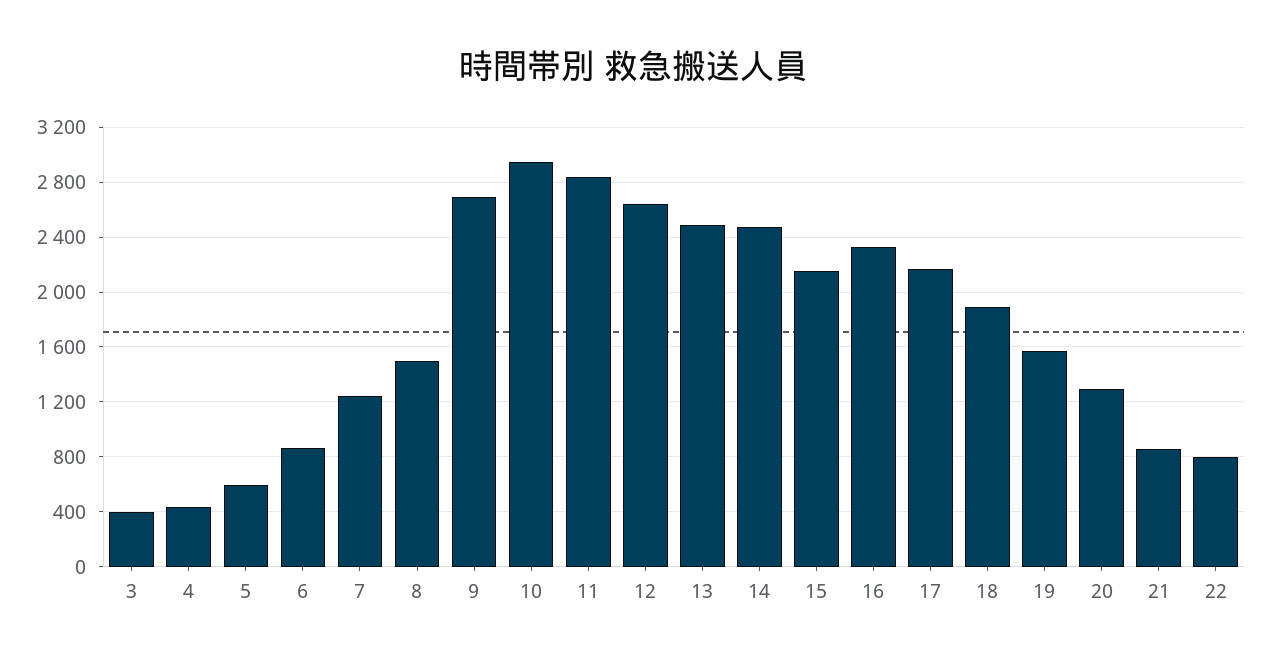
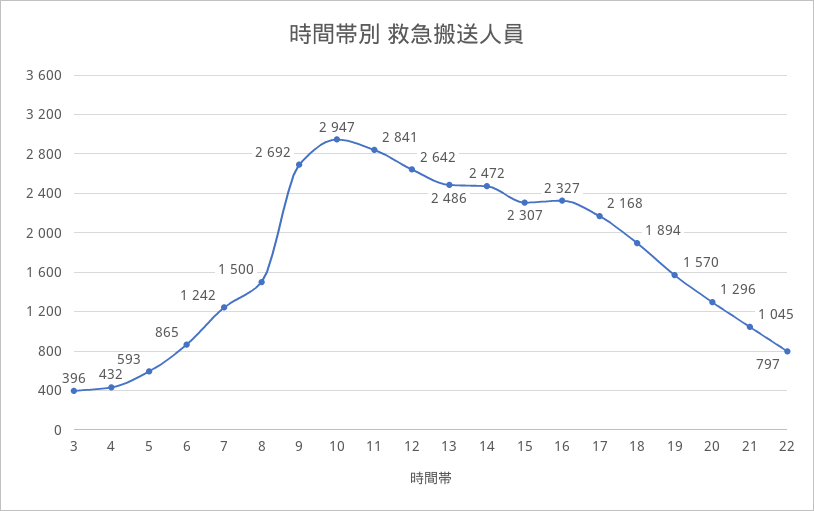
15: 2150 -> 2307
21: 850 -> 1045

